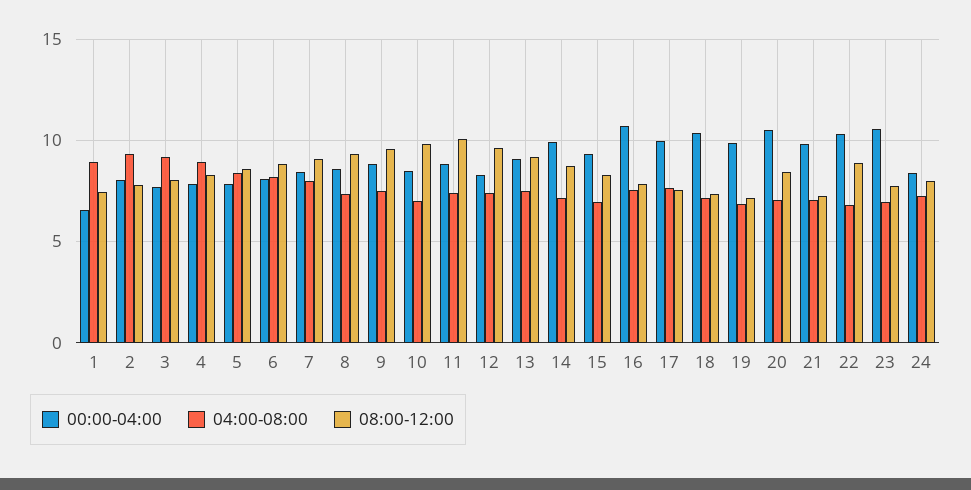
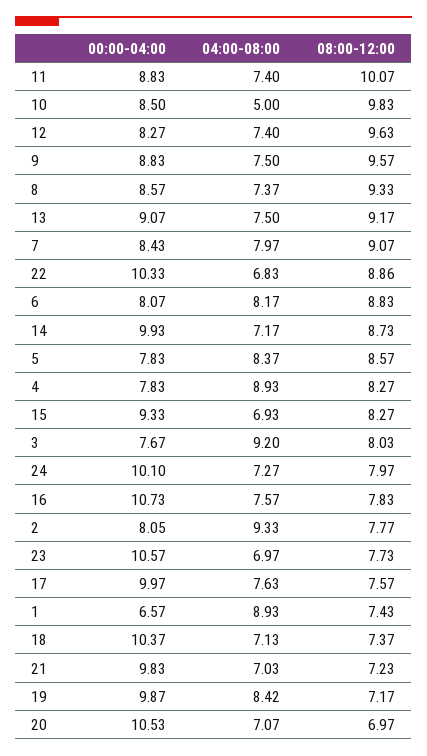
04:00-08:00, 10: 7 -> 5
04:00-08:00, 19: 7 -> 8.42
08:00-12:00, 20: 8.5 -> 6.97
00:00-04:00, 24: 8.5 -> 10.1

